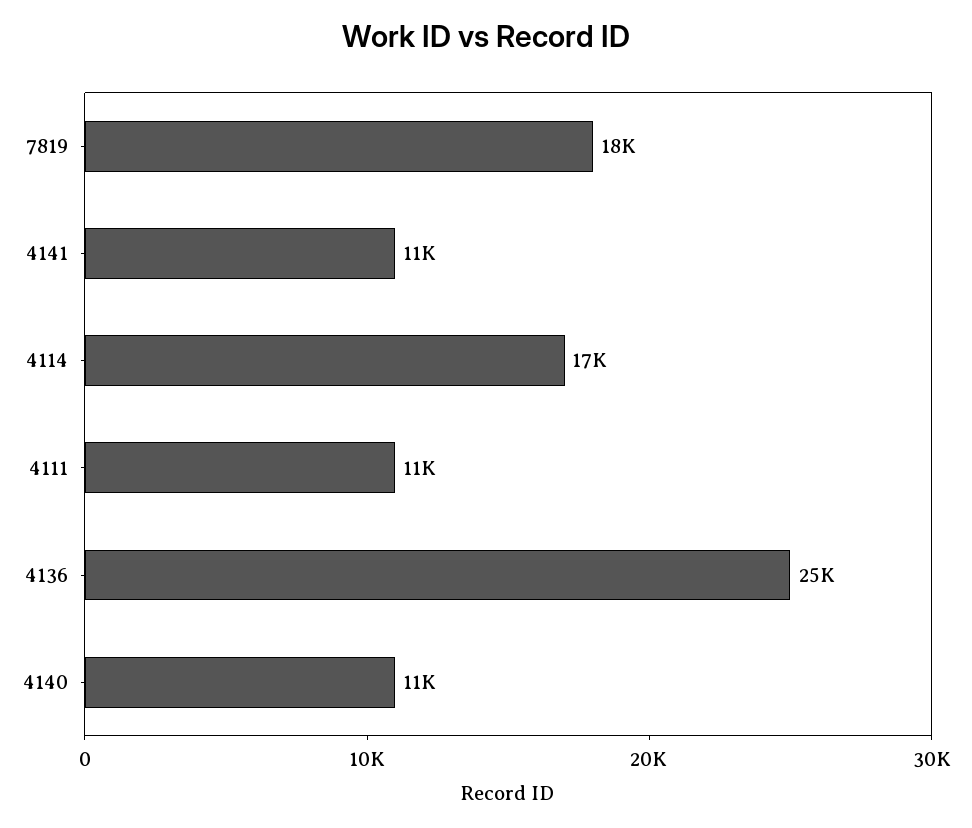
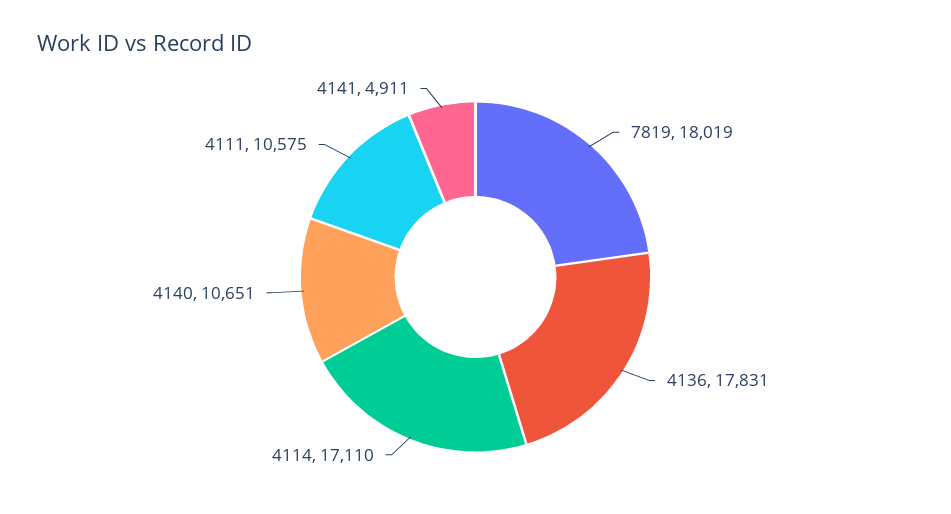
4141: 11000 -> 4911
4136: 25000 -> 17831

